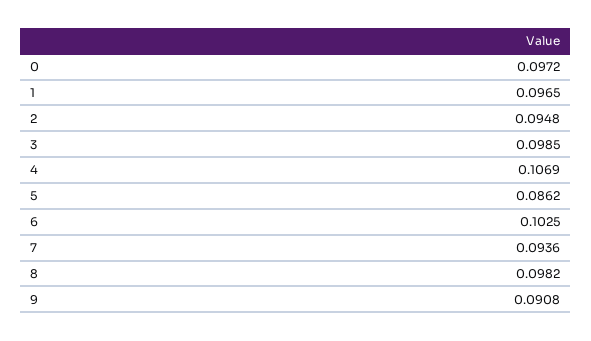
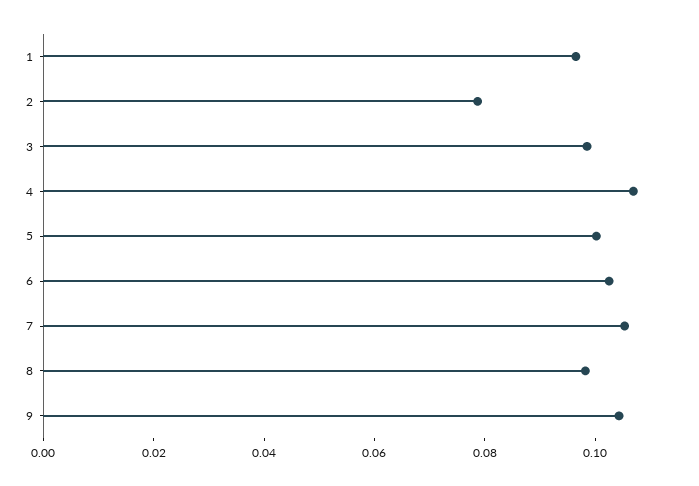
0: 0.0972 -> none
2: 0.0948 -> 0.08
5: 0.0862 -> 0.1
7: 0.0936 -> 0.105
9: 0.0908 -> 0.105

